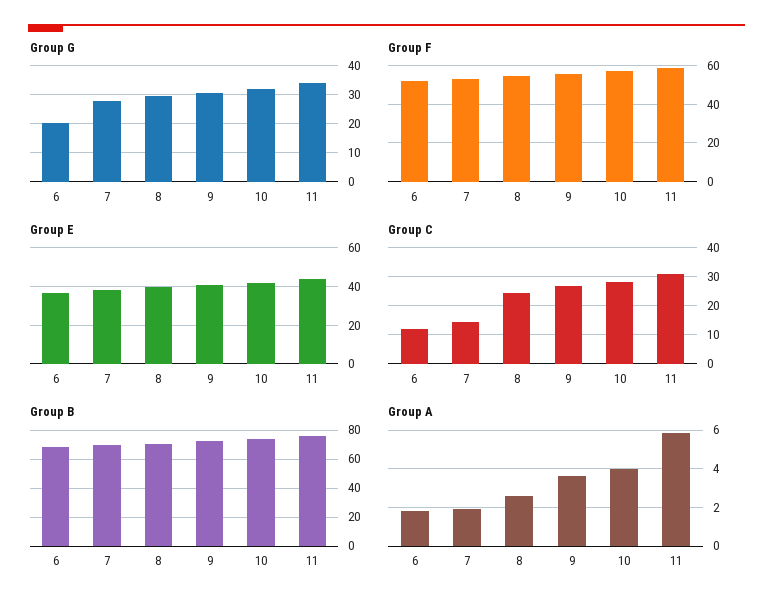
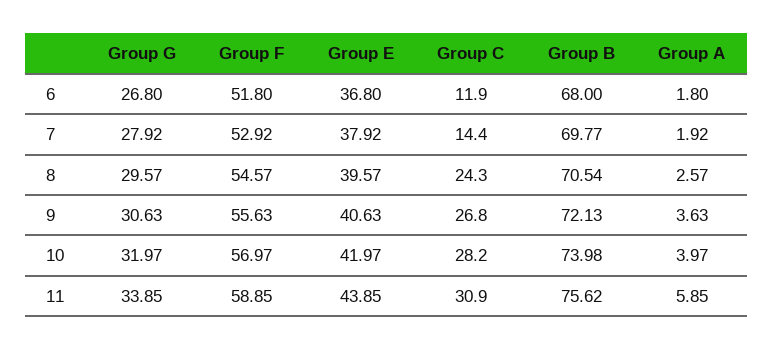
Group G, 6: 20 -> 26.8

